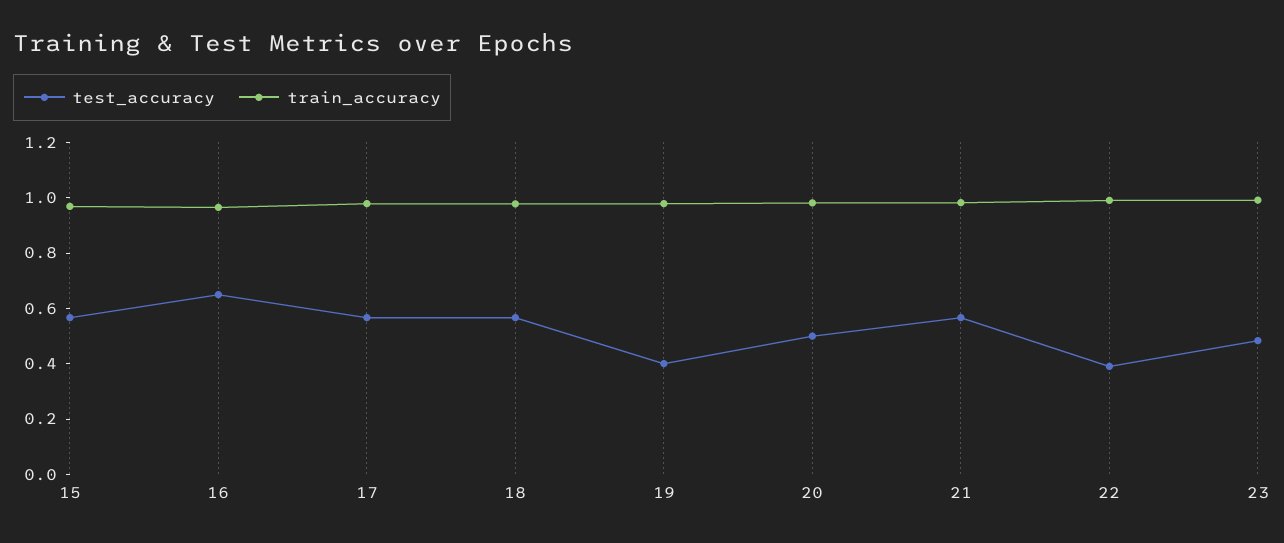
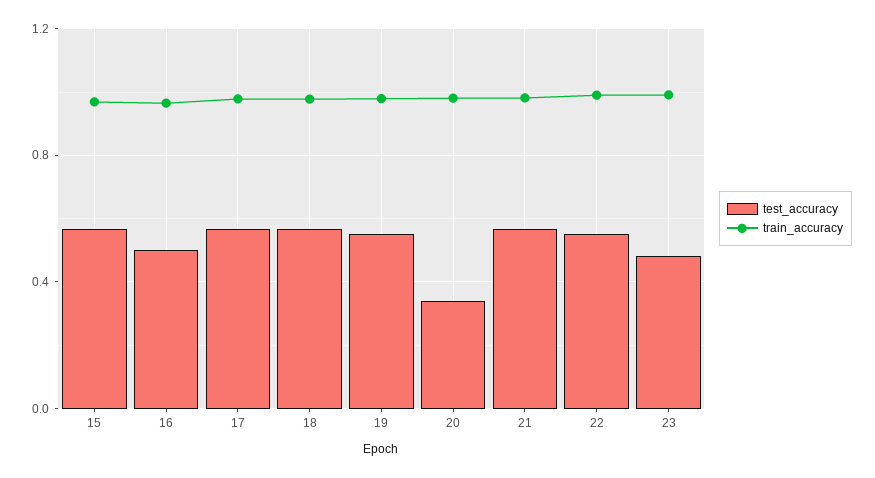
test_accuracy, 16: 0.65 -> 0.5
test_accuracy, 19: 0.4 -> 0.55
test_accuracy, 20: 0.5 -> 0.35
test_accuracy, 22: 0.4 -> 0.55

